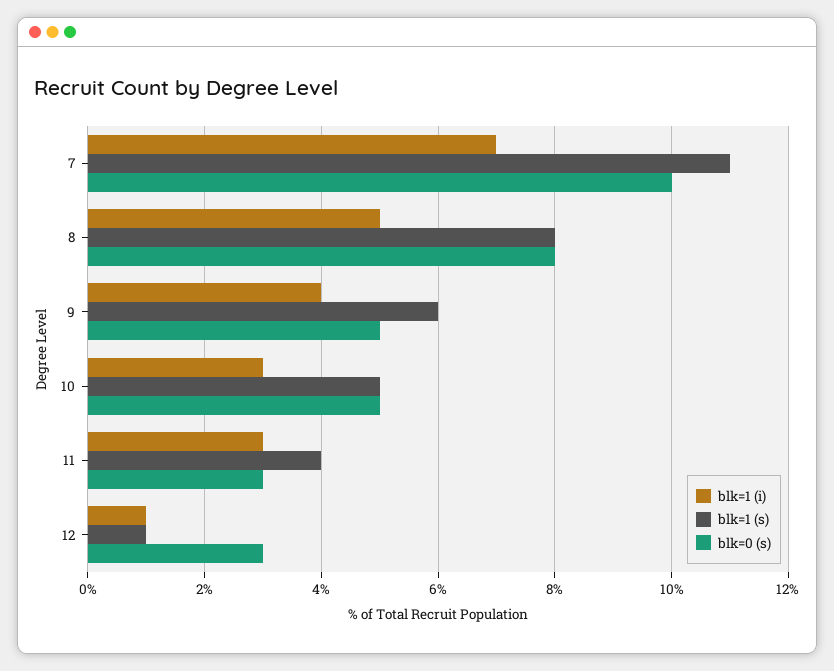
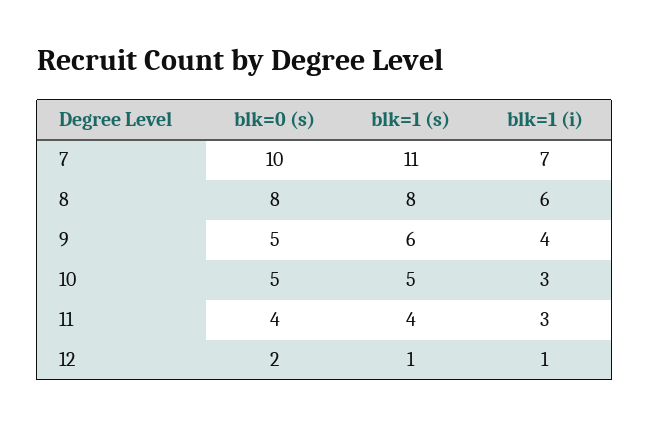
blk=1 (i), 8: 5 -> 6
blk=0 (s), 11: 3 -> 4
blk=0 (s), 12: 3 -> 2

